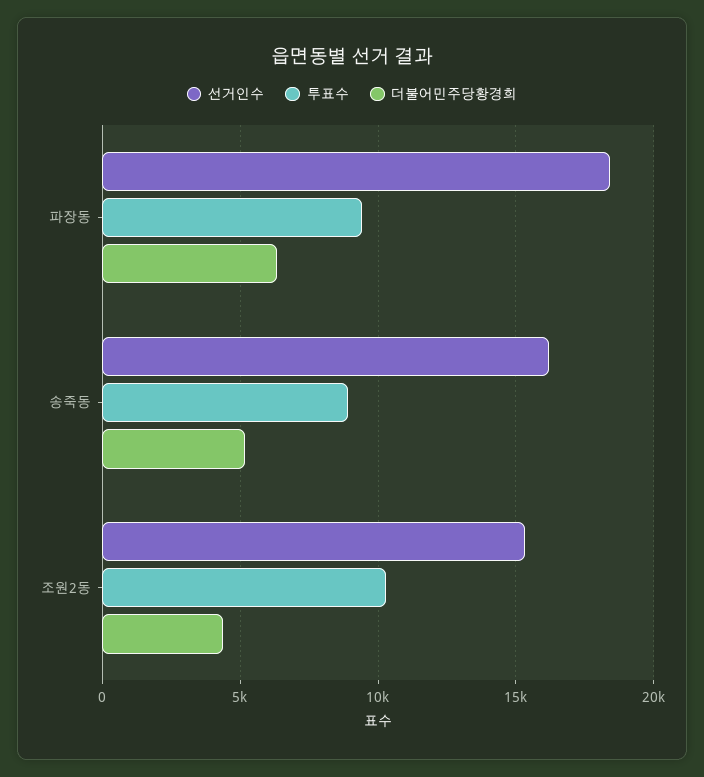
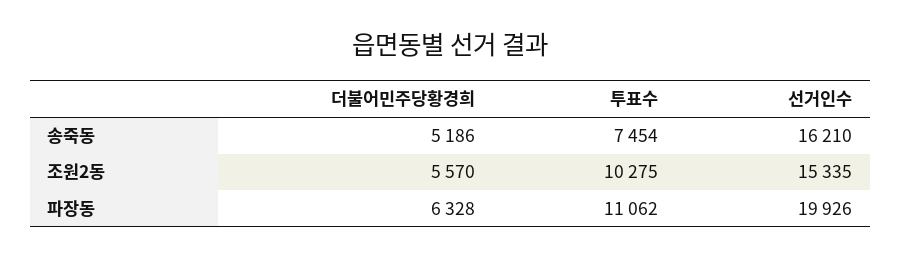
선거인수, 파장동: 18500 -> 19926
투표수, 파장동: 9500 -> 11062
투표수, 송죽동: 9000 -> 7454
더불어민주당황경희, 조원2동: 4500 -> 5570

